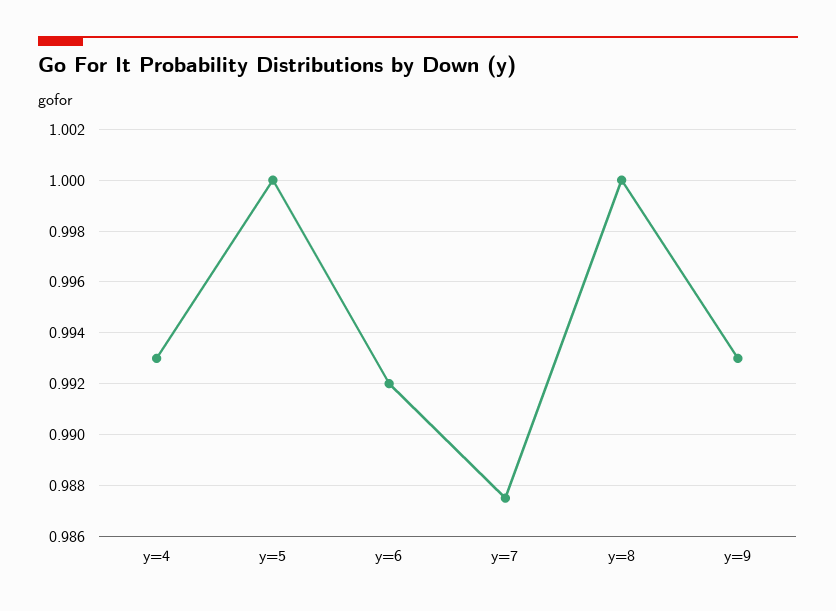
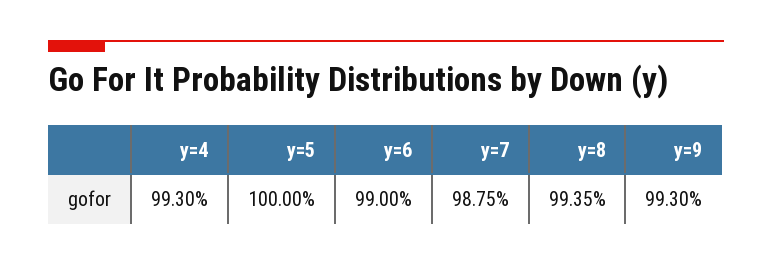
y=6: 0.992 -> 0.99
y=8: 1 -> 0.9935

